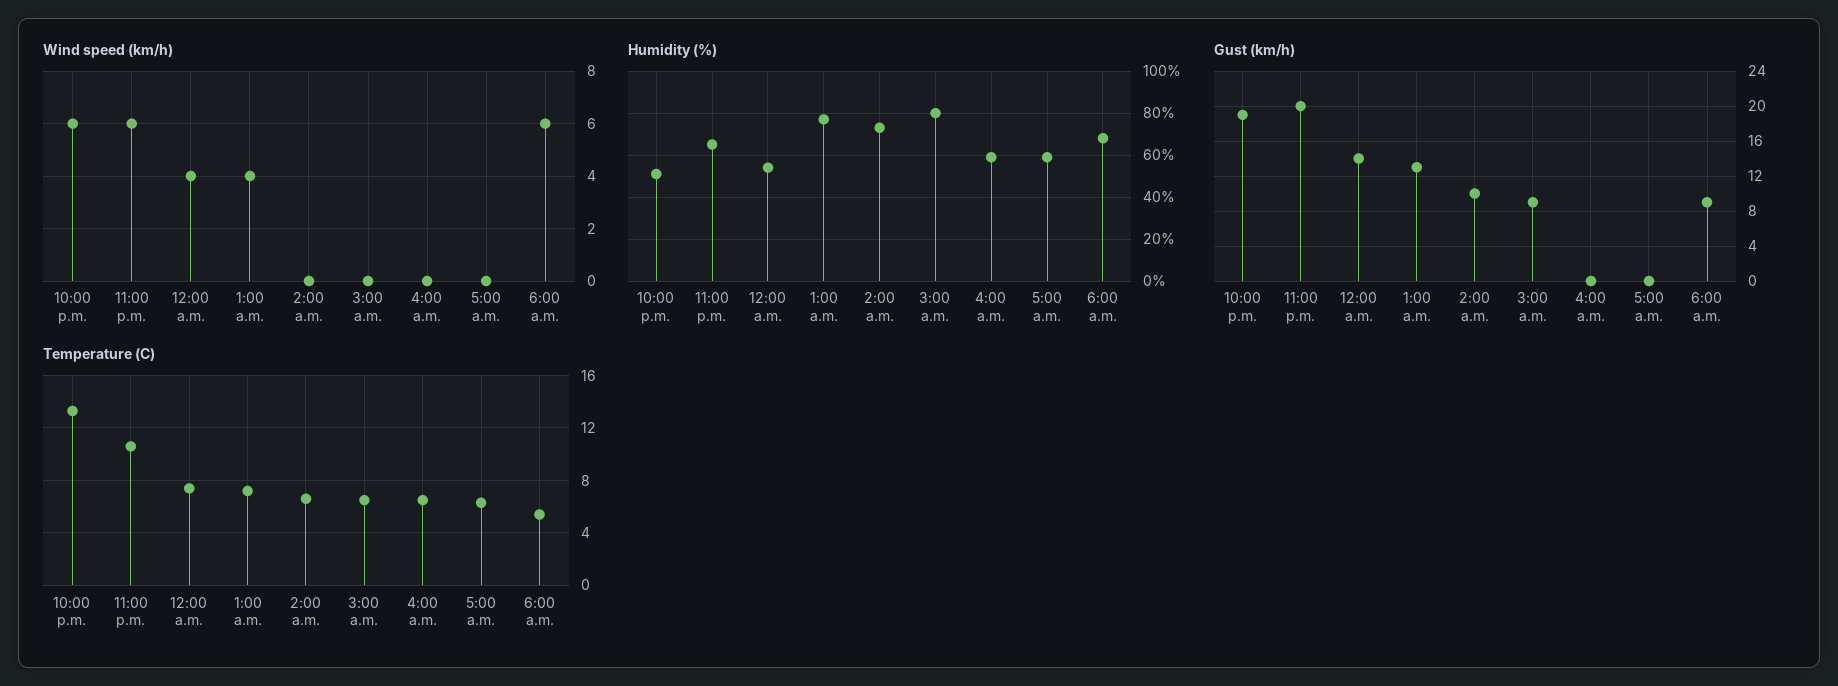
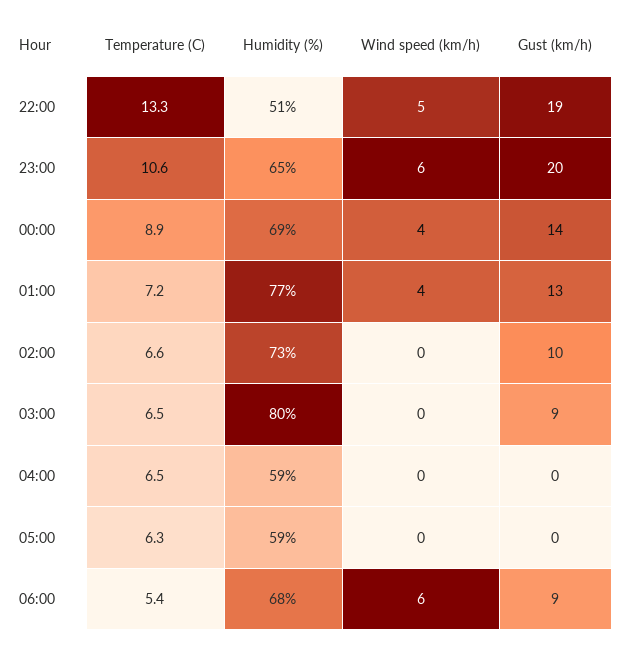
Wind speed (km/h), 10:00 p.m.: 6 -> 5
Humidity (%), 12:00 a.m.: 55 -> 69
Temperature (C), 12:00 a.m.: 7.5 -> 8.9

